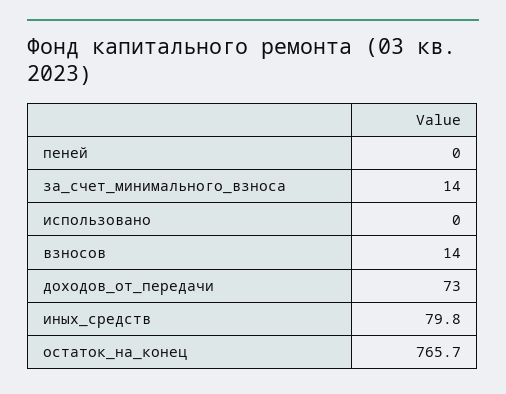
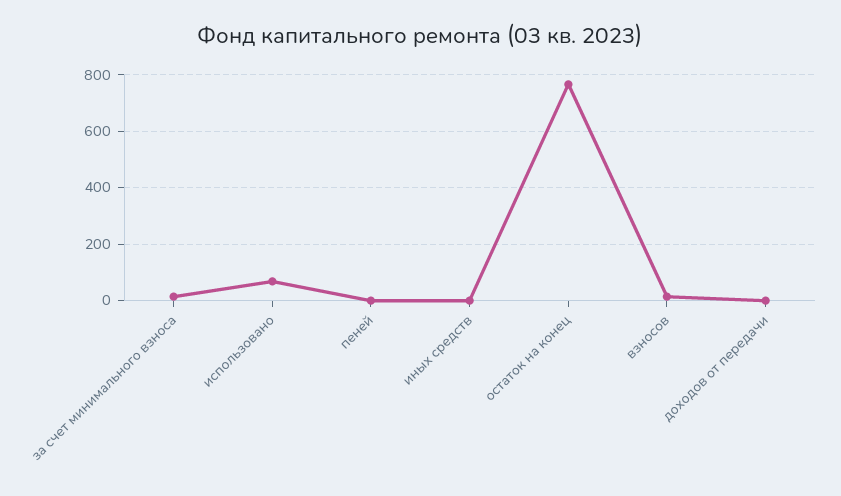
использовано: 0 -> 75
доходов_от_передачи: 73 -> 0
иных_средств: 79.8 -> 0

